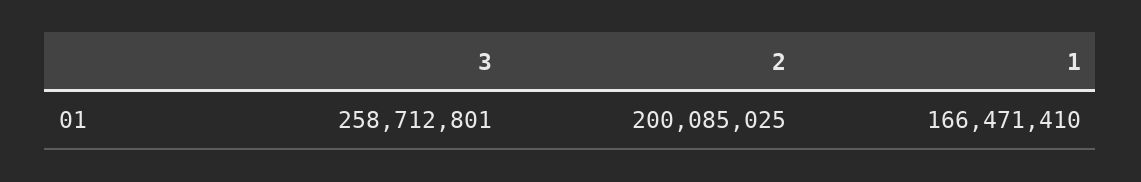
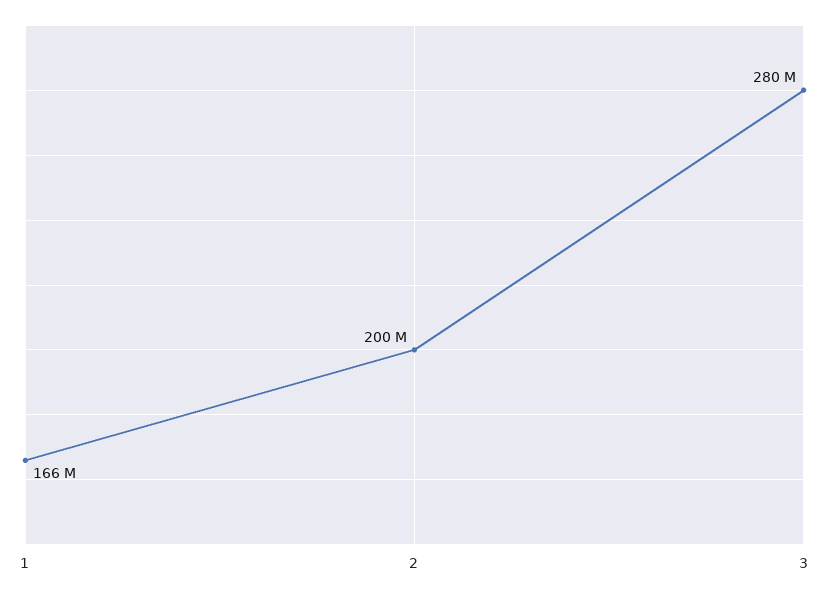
3: 258712801 -> 280000000

